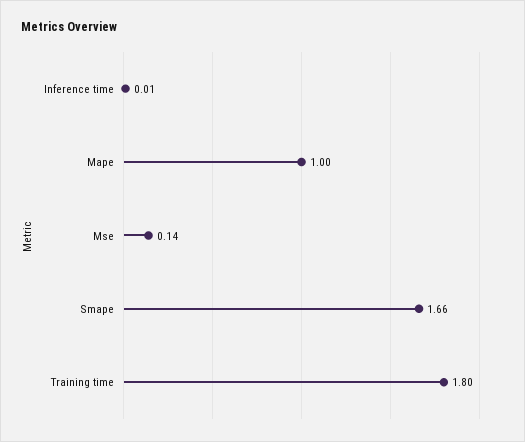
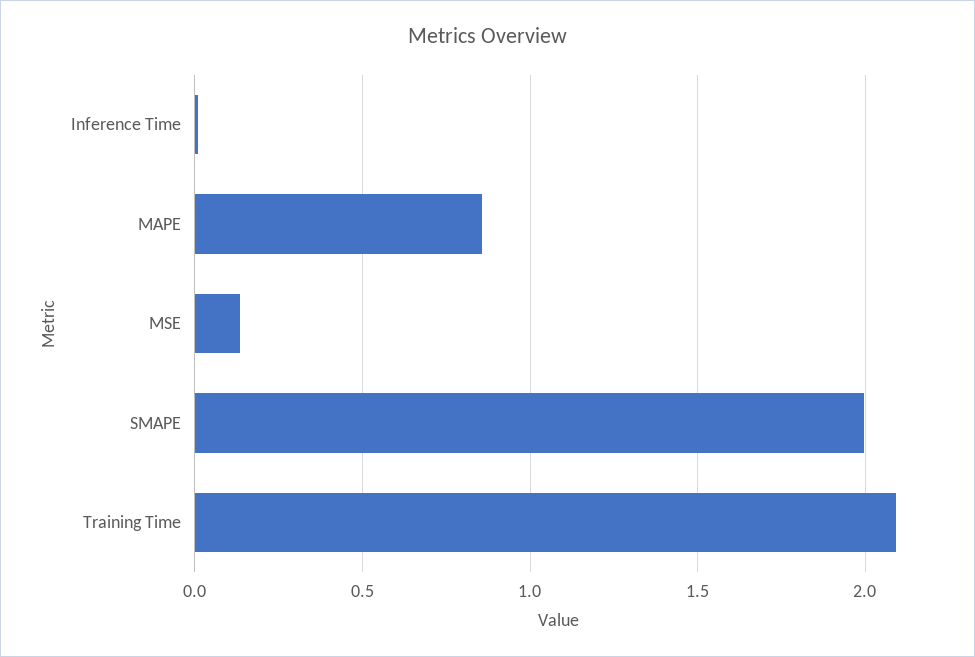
Mape: 1 -> 0.85
Smape: 1.66 -> 2
Training time: 1.8 -> 2.1

